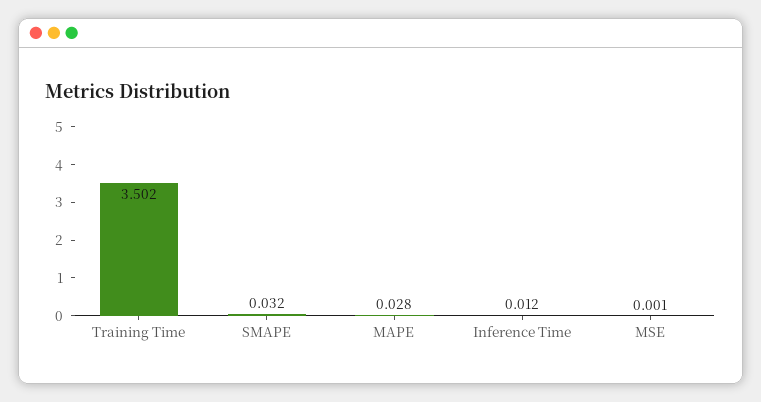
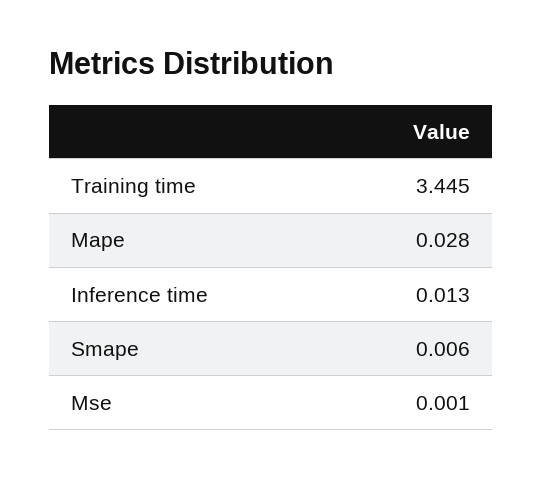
Training Time: 3.502 -> 3.445
SMAPE: 0.032 -> 0.006
Inference Time: 0.012 -> 0.013

